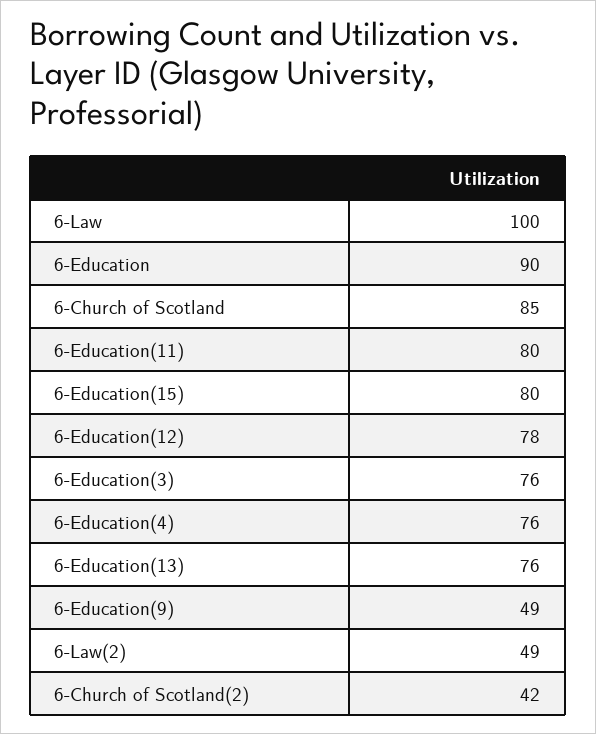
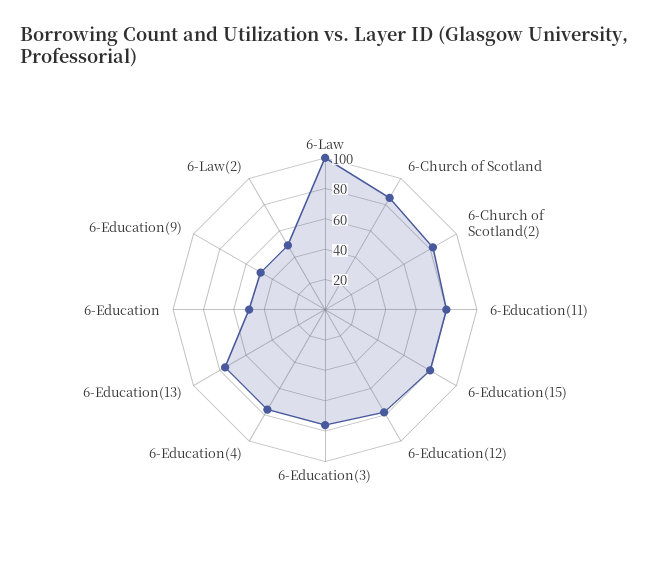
6-Education: 90 -> 50
6-Church of Scotland(2): 42 -> 80

